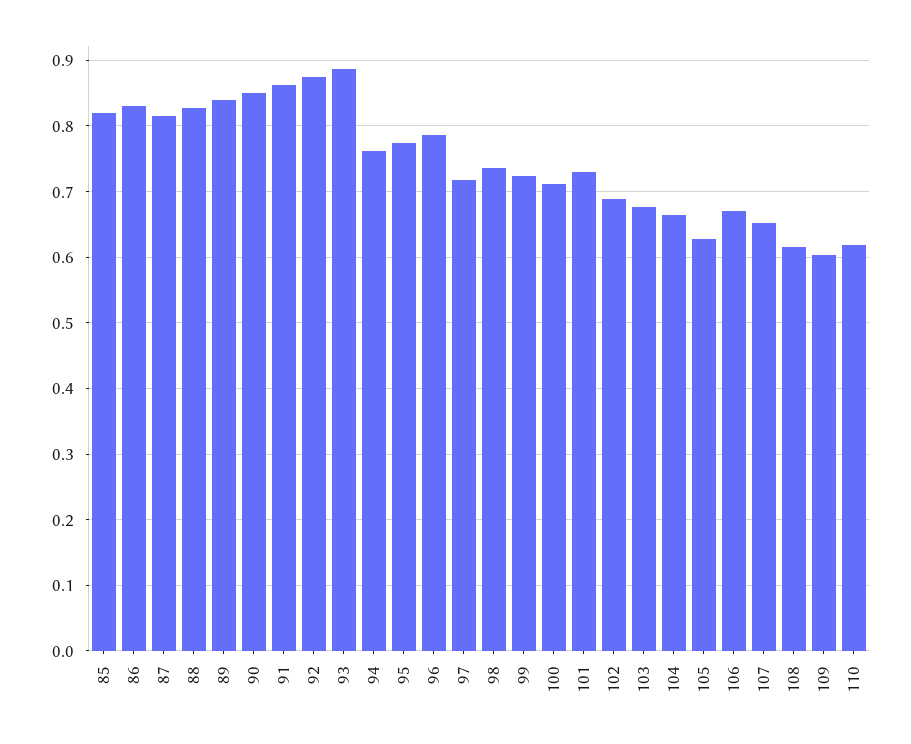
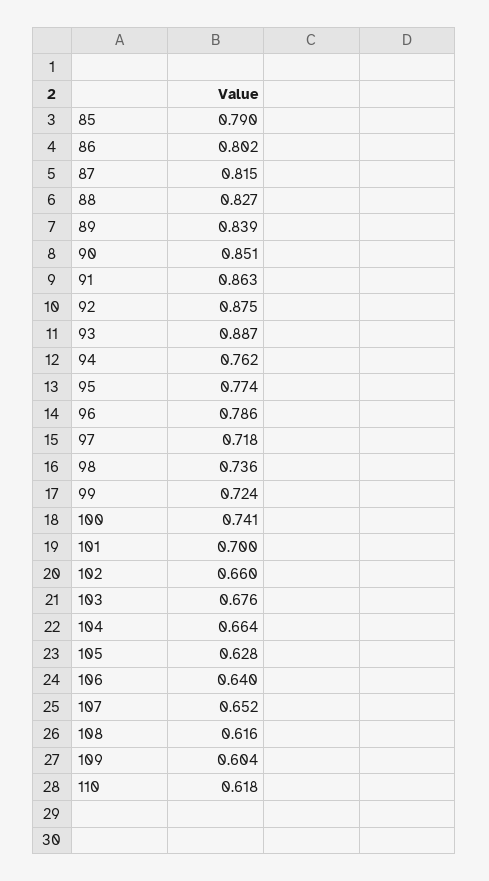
85: 0.82 -> 0.79
86: 0.83 -> 0.802
100: 0.71 -> 0.741
101: 0.73 -> 0.7
102: 0.69 -> 0.66
106: 0.67 -> 0.64

